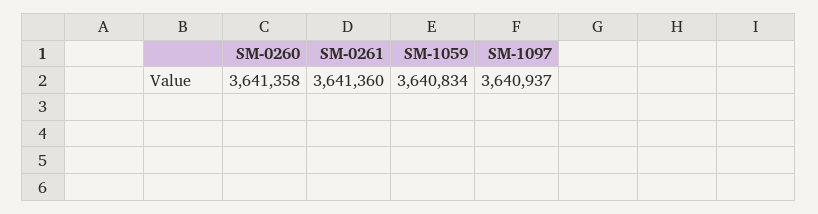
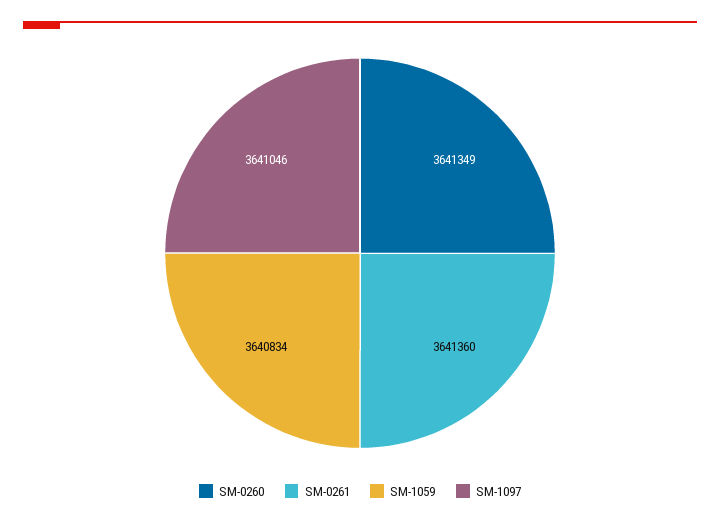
SM-0260: 3641358 -> 3641349
SM-1097: 3640937 -> 3641046

